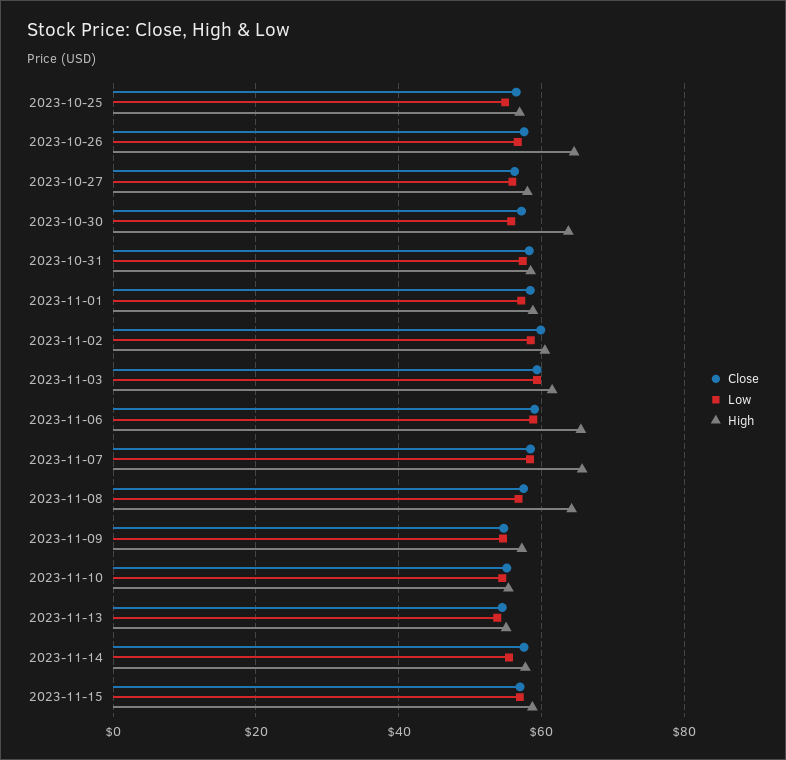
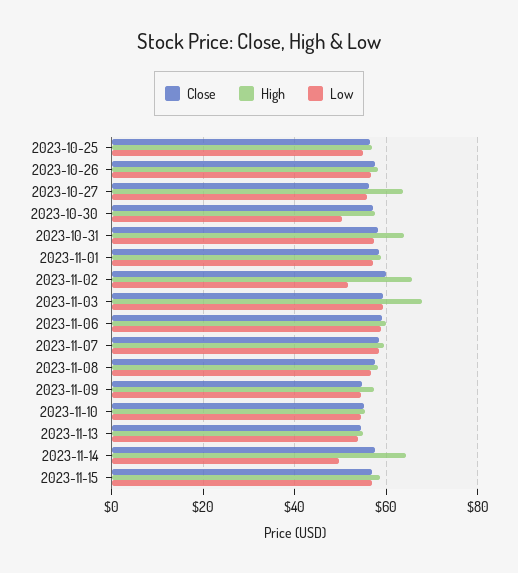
High, 2023-10-26: 64 -> 58
High, 2023-10-27: 58 -> 64
Low, 2023-10-30: 56 -> 50
High, 2023-10-30: 64 -> 58
High, 2023-10-31: 58 -> 64
Low, 2023-11-02: 58 -> 52
High, 2023-11-02: 60 -> 66
High, 2023-11-03: 62 -> 68
High, 2023-11-06: 66 -> 60
High, 2023-11-07: 66 -> 60
High, 2023-11-08: 64 -> 58
Low, 2023-11-14: 56 -> 50
High, 2023-11-14: 58 -> 64

